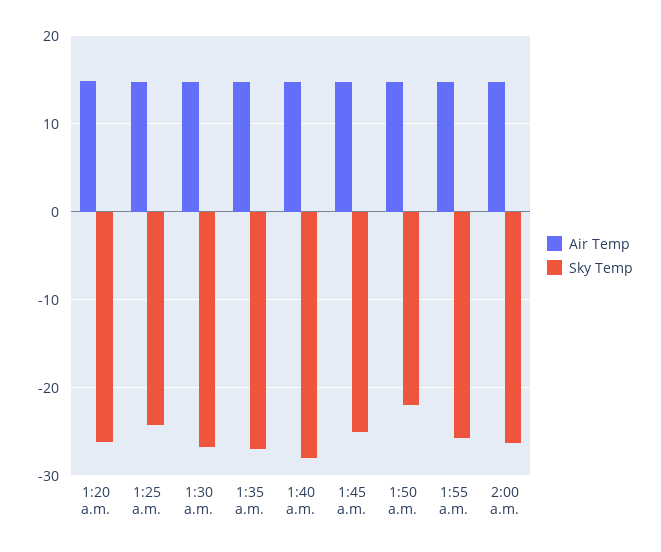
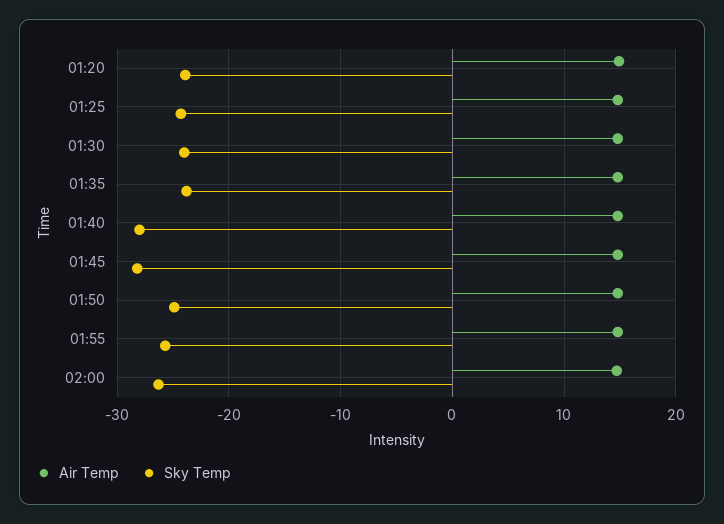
Sky Temp, 1:20 a.m.: -26 -> -24
Sky Temp, 1:30 a.m.: -27 -> -24
Sky Temp, 1:35 a.m.: -27 -> -24
Sky Temp, 1:45 a.m.: -25 -> -28
Sky Temp, 1:50 a.m.: -22 -> -25

